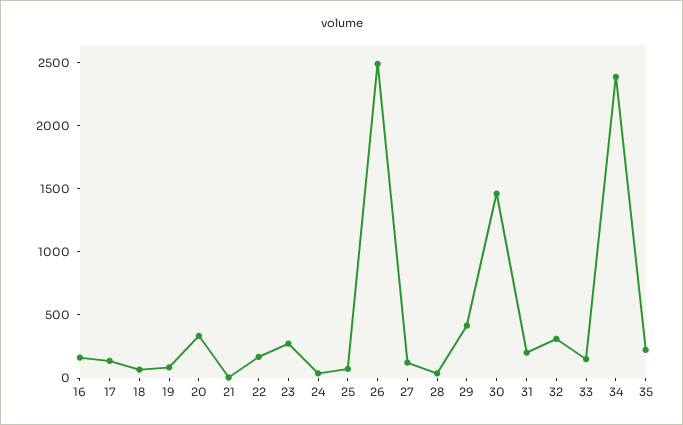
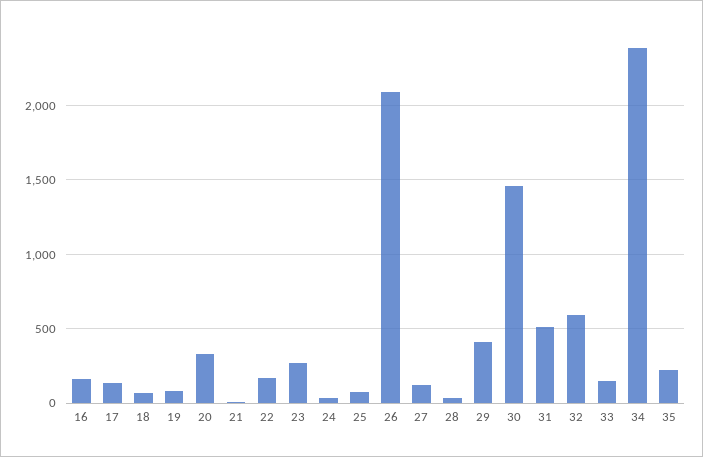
26: 2500 -> 2100
31: 200 -> 500
32: 300 -> 600

